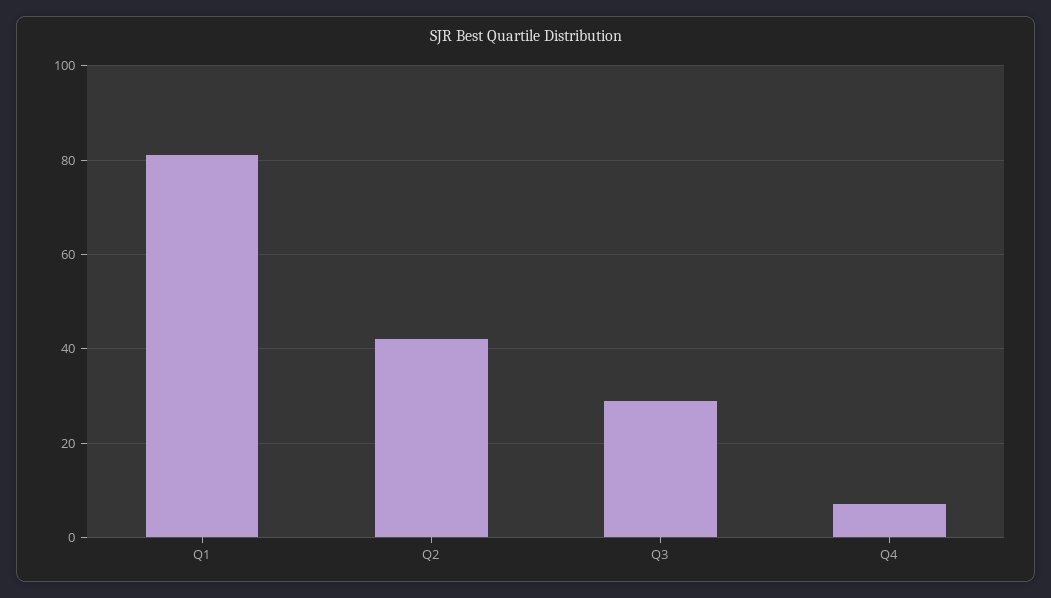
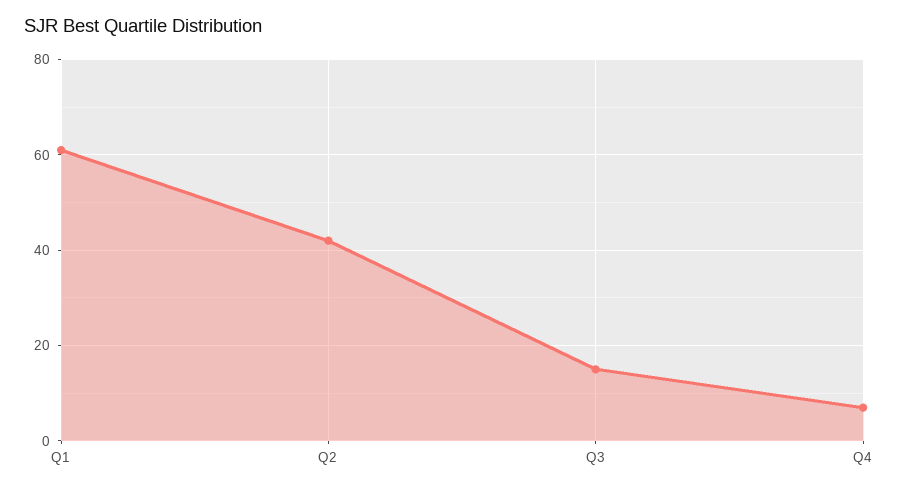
Q1: 80 -> 60
Q3: 30 -> 15

